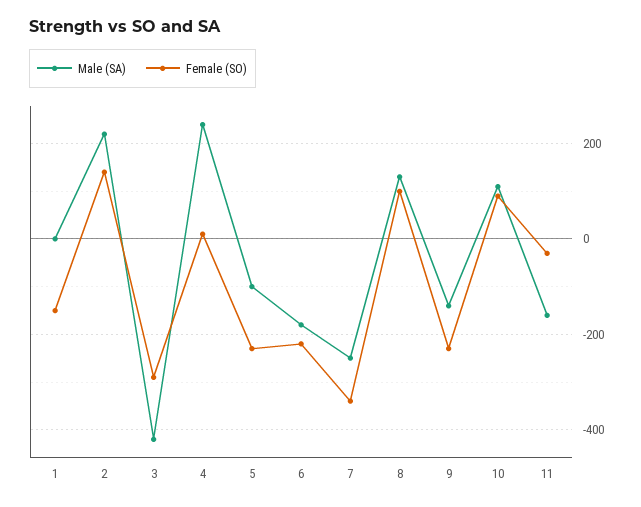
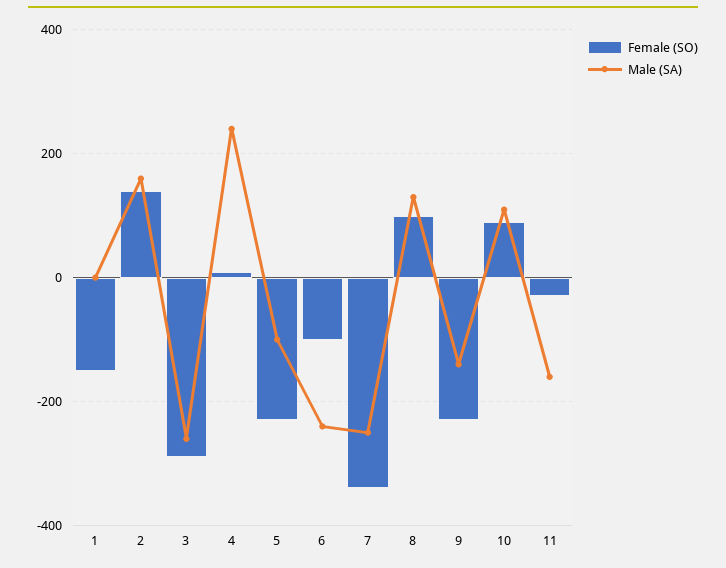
Male (SA), 2: 220 -> 160
Male (SA), 3: -420 -> -260
Male (SA), 6: -180 -> -240
Female (SO), 6: -220 -> -100

